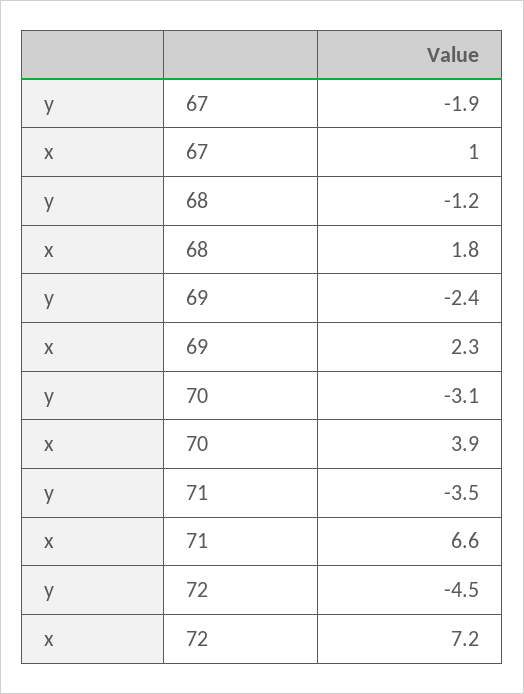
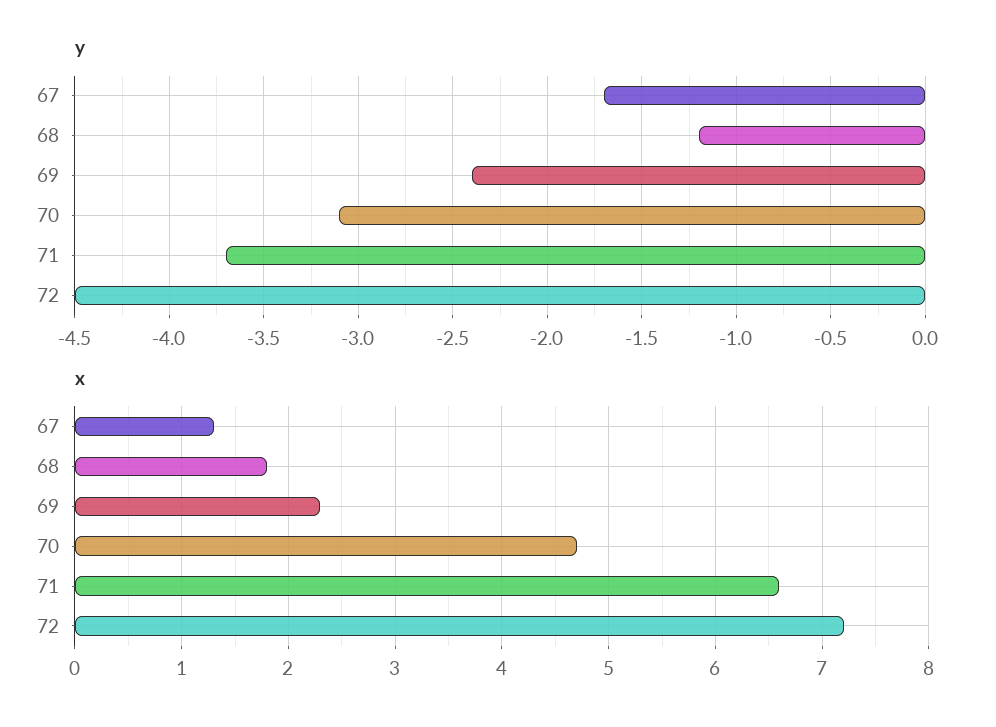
y, 67: -1.9 -> -1.7
x, 67: 1 -> 1.3
x, 70: 3.9 -> 4.7
y, 71: -3.5 -> -3.7

